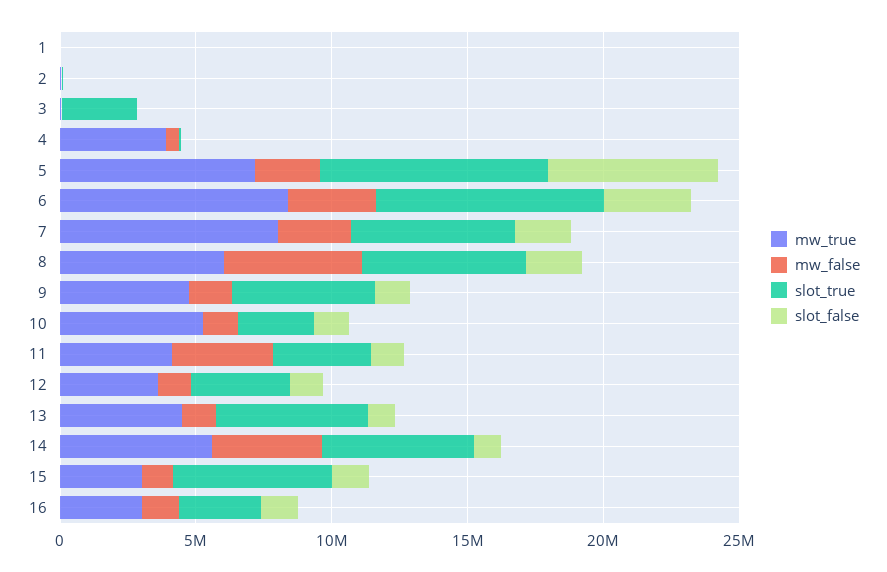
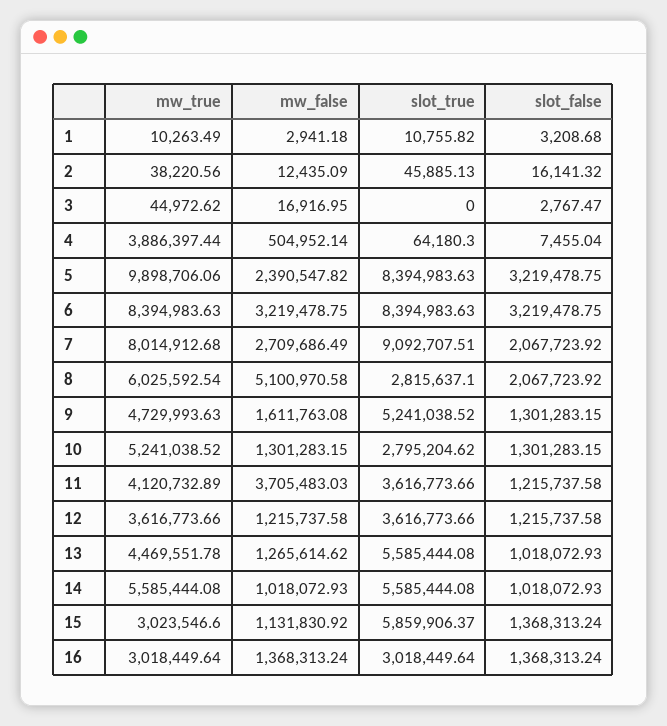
slot_true, 3: 3000000 -> 0
mw_true, 5: 7000000 -> 9898706.06
slot_false, 5: 6000000 -> 3219478.75
slot_true, 7: 6000000 -> 9092707.51
slot_true, 8: 6000000 -> 2815637.1
mw_false, 14: 4000000 -> 1018072.93

